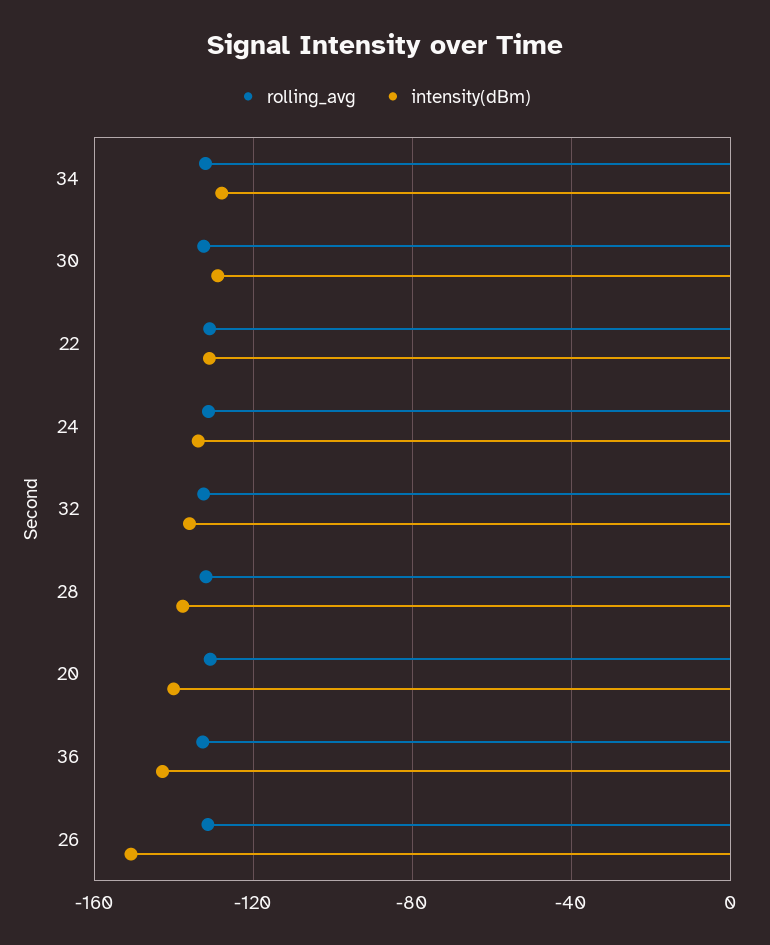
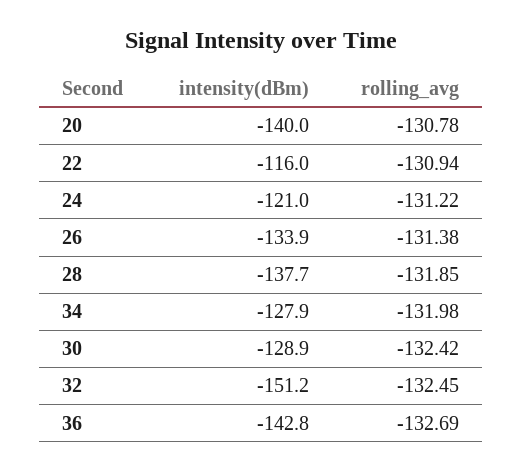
intensity(dBm), 22: -130 -> -116
intensity(dBm), 24: -135 -> -121
intensity(dBm), 32: -135 -> -151.2
intensity(dBm), 26: -150 -> -133.9

